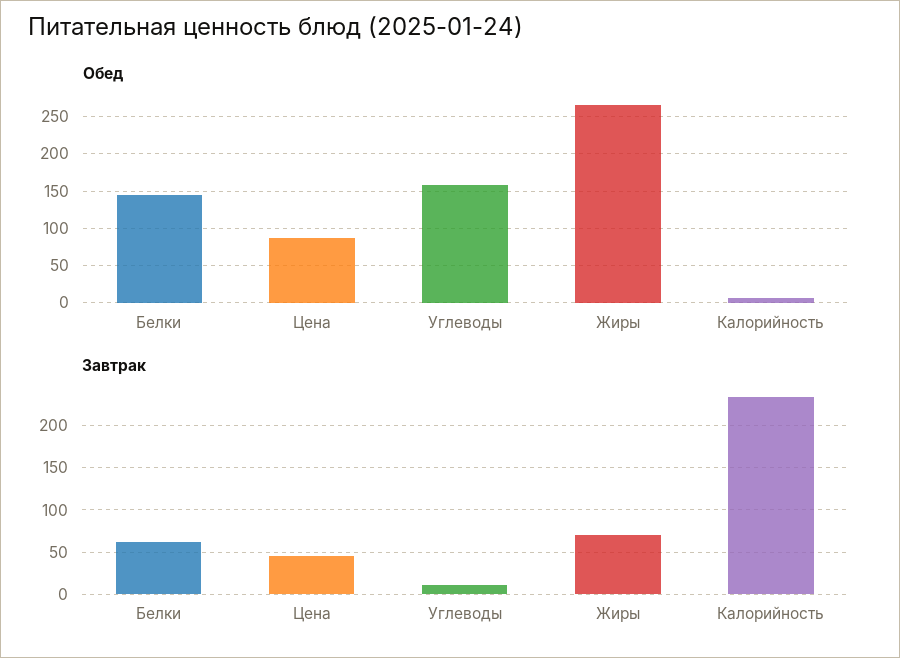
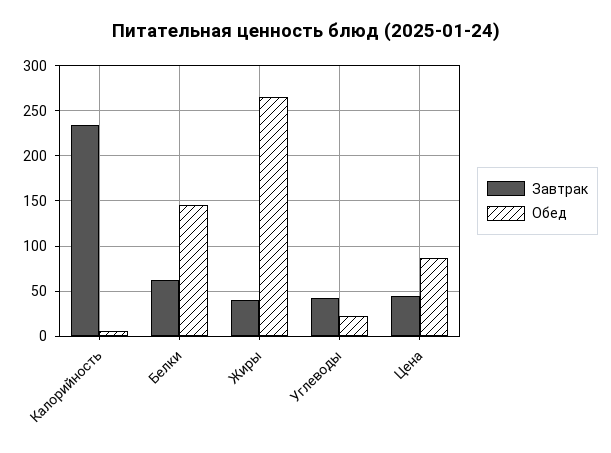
Обед, Углеводы: 160 -> 20
Завтрак, Углеводы: 10 -> 40
Завтрак, Жиры: 70 -> 40

